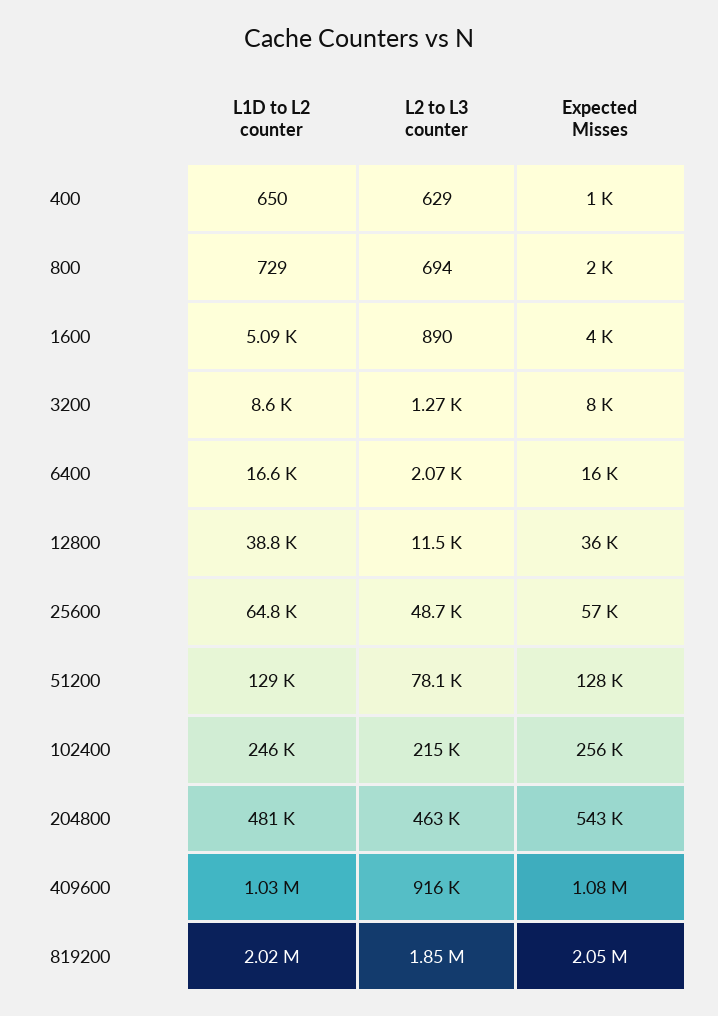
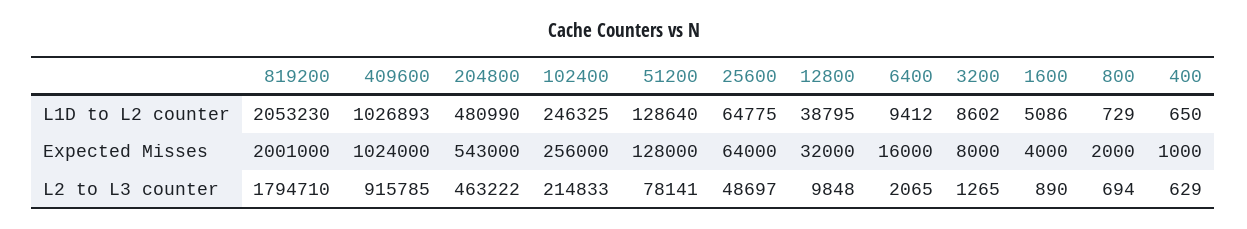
L1D to L2 counter, 6400: 16600 -> 9412
L2 to L3 counter, 12800: 11500 -> 9848
Expected Misses, 12800: 36000 -> 32000
Expected Misses, 25600: 57000 -> 64000
Expected Misses, 409600: 1080000 -> 1024000
L1D to L2 counter, 819200: 2020000 -> 2053230
L2 to L3 counter, 819200: 1850000 -> 1794710
Expected Misses, 819200: 2050000 -> 2001000

